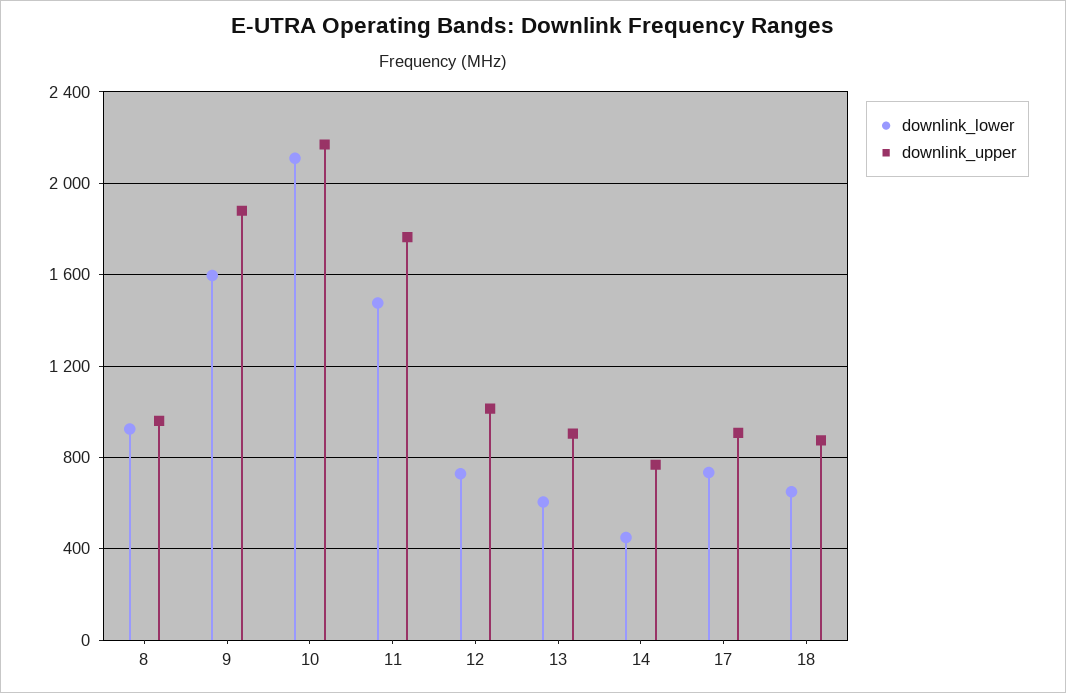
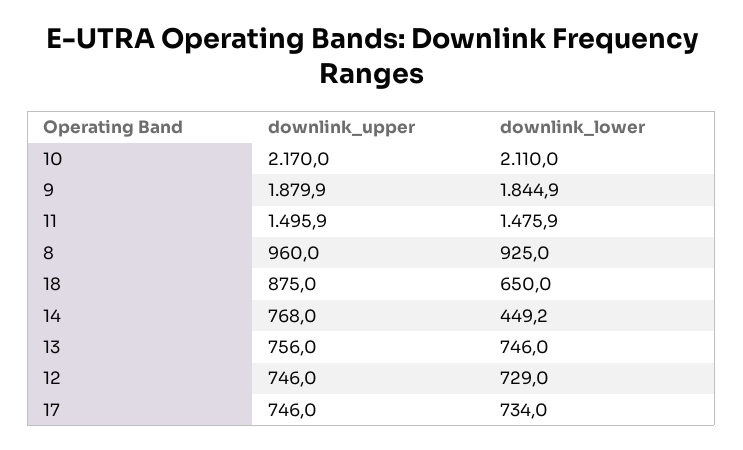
downlink_lower, 9: 1600 -> 1844.9
downlink_upper, 11: 1750 -> 1495.9
downlink_upper, 12: 1000 -> 746
downlink_lower, 13: 600 -> 746
downlink_upper, 13: 900 -> 756
downlink_upper, 17: 900 -> 746

